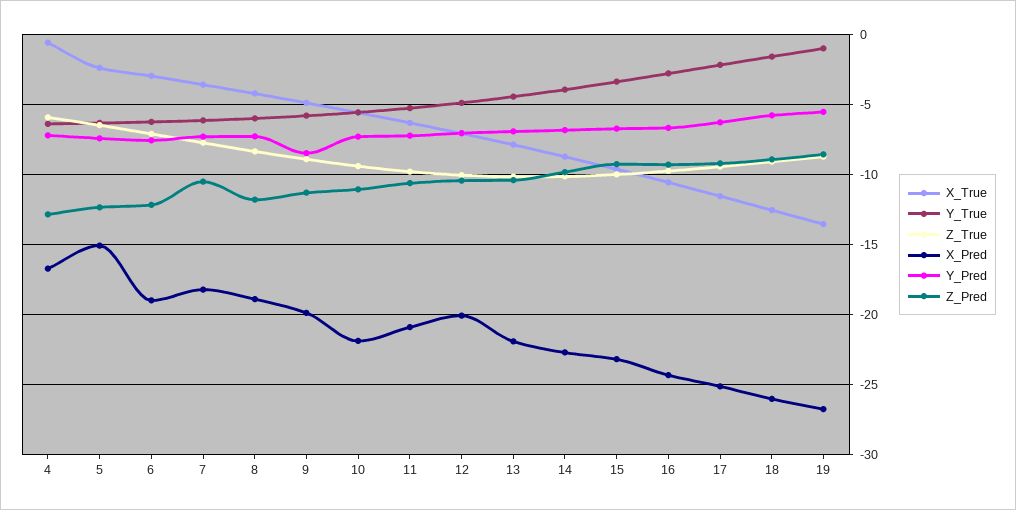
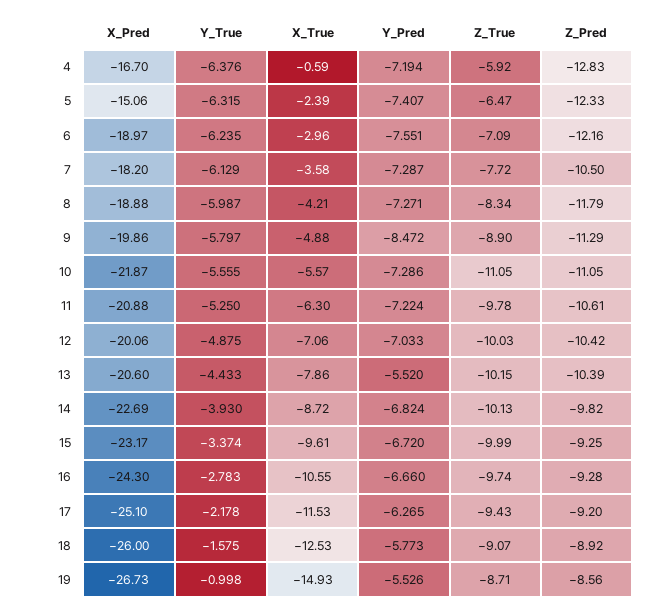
Z_True, 10: -9.5 -> -11.05
X_Pred, 13: -22 -> -20.6
Y_Pred, 13: -7 -> -5.52
X_True, 19: -13.5 -> -14.93

